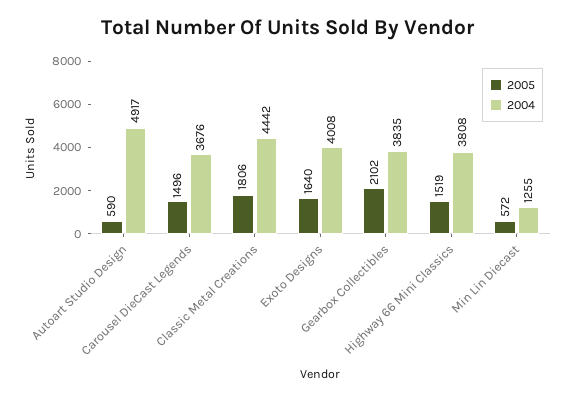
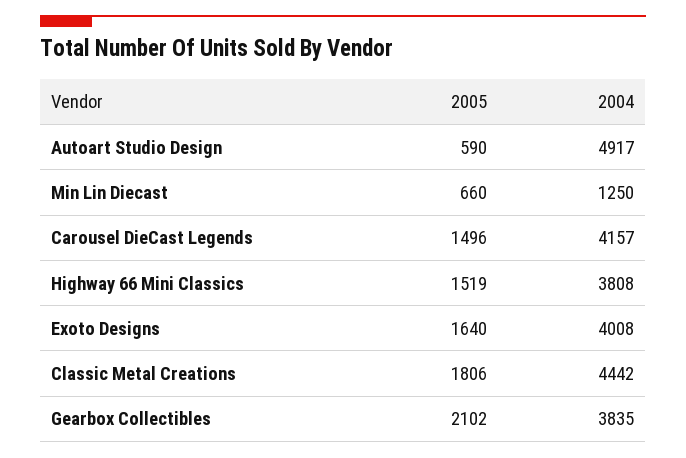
2004, Carousel DieCast Legends: 3676 -> 4157
2005, Min Lin Diecast: 572 -> 660
2004, Min Lin Diecast: 1255 -> 1250

